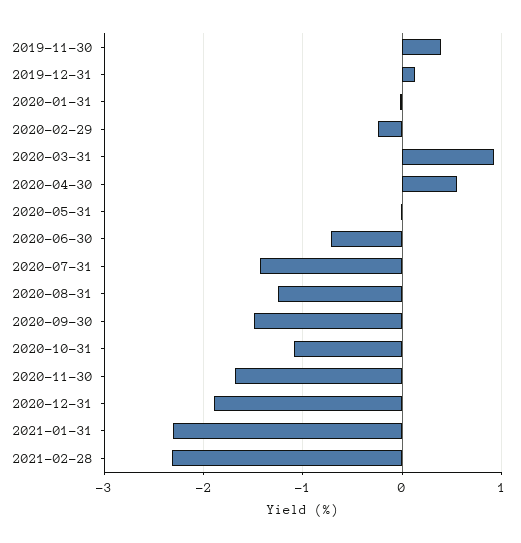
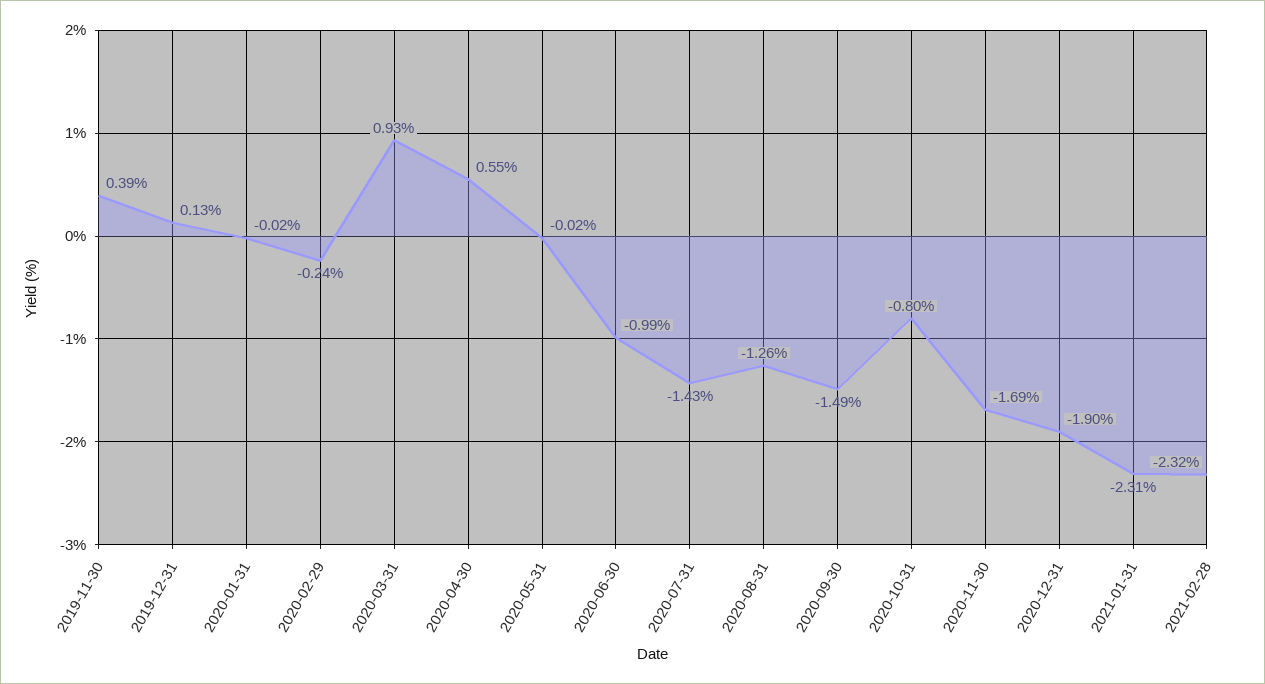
2020-06-30: -0.7 -> -0.99
2020-10-31: -1.1 -> -0.8

